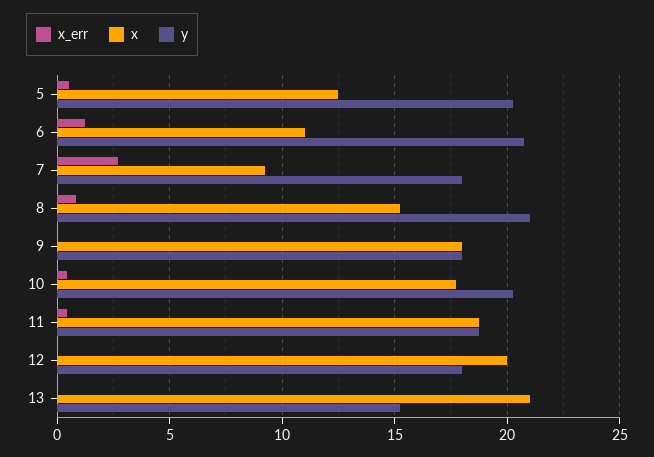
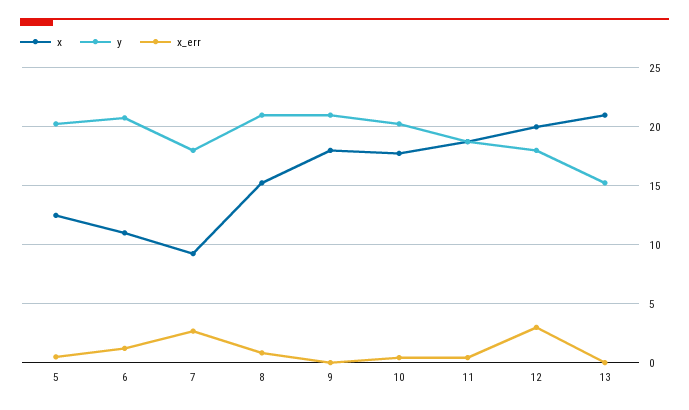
y, 9: 18 -> 21
x_err, 12: 0 -> 3

